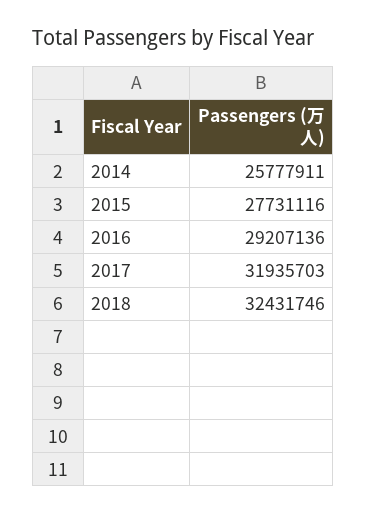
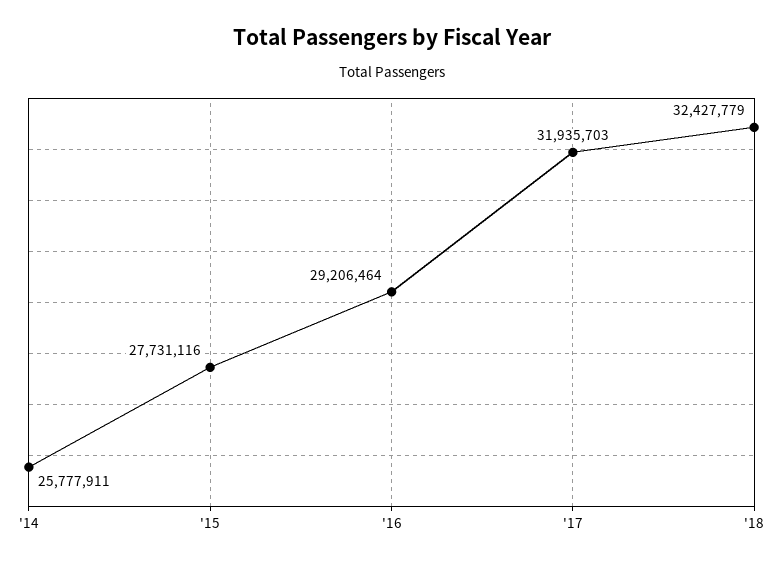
2016: 29207136 -> 29206464
2018: 32431746 -> 32427779

